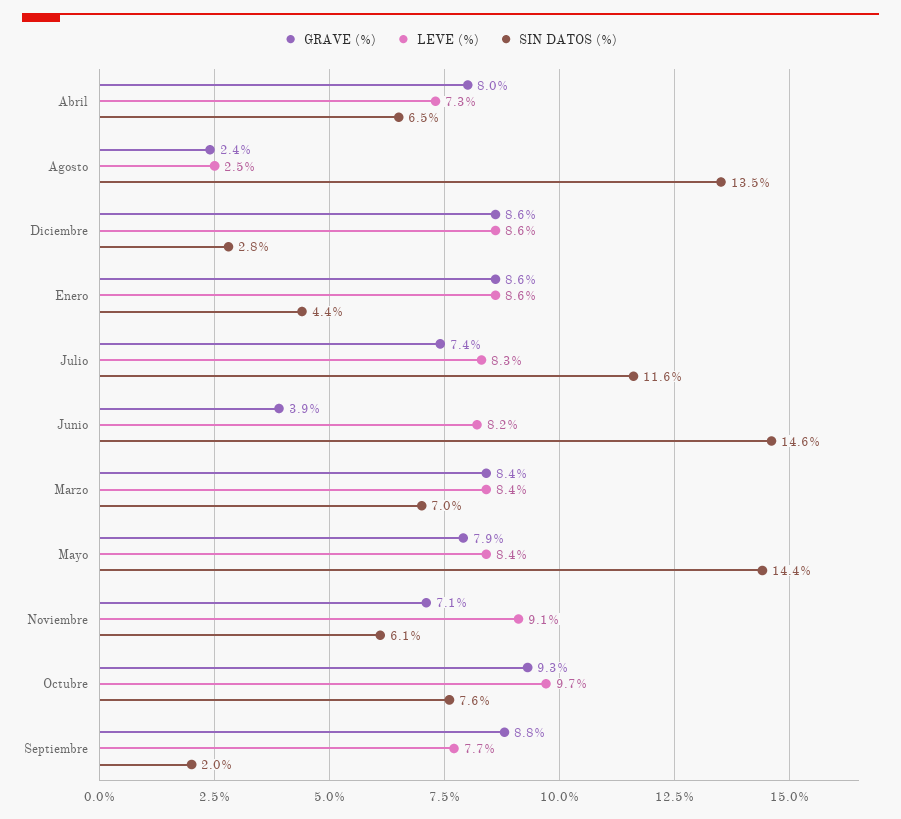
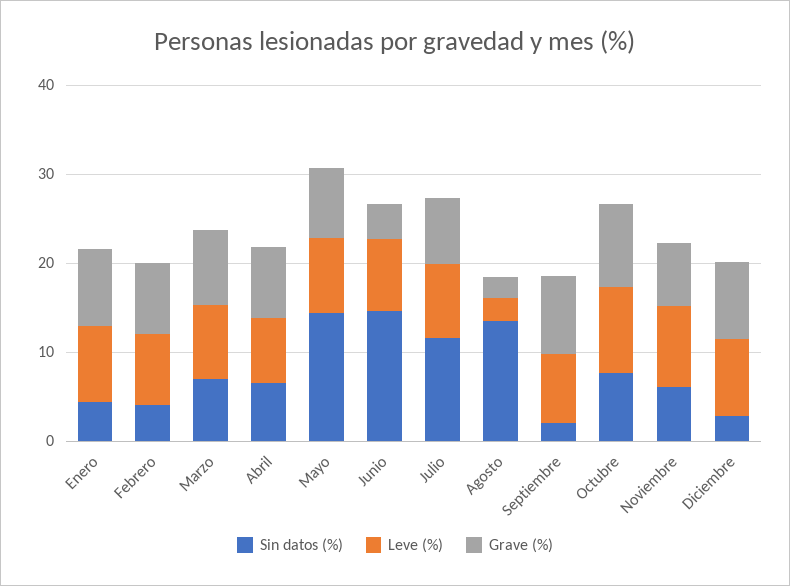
SIN DATOS (%), Febrero: none -> 4
LEVE (%), Febrero: none -> 8
GRAVE (%), Febrero: none -> 8

